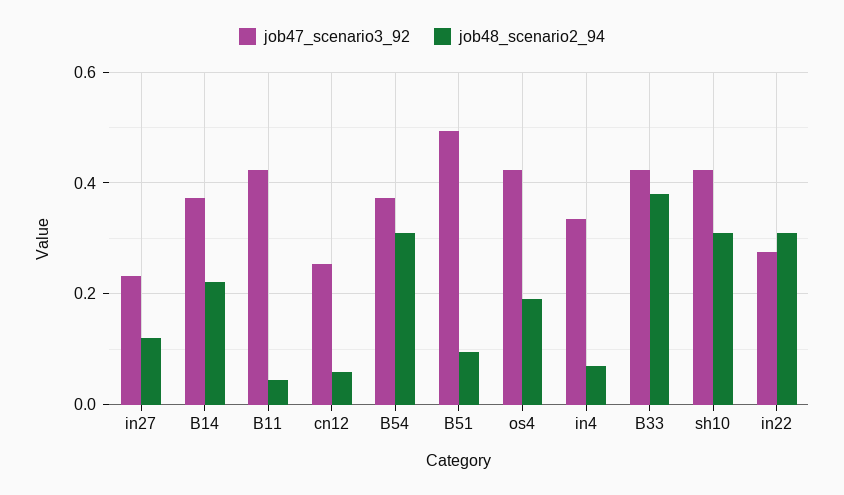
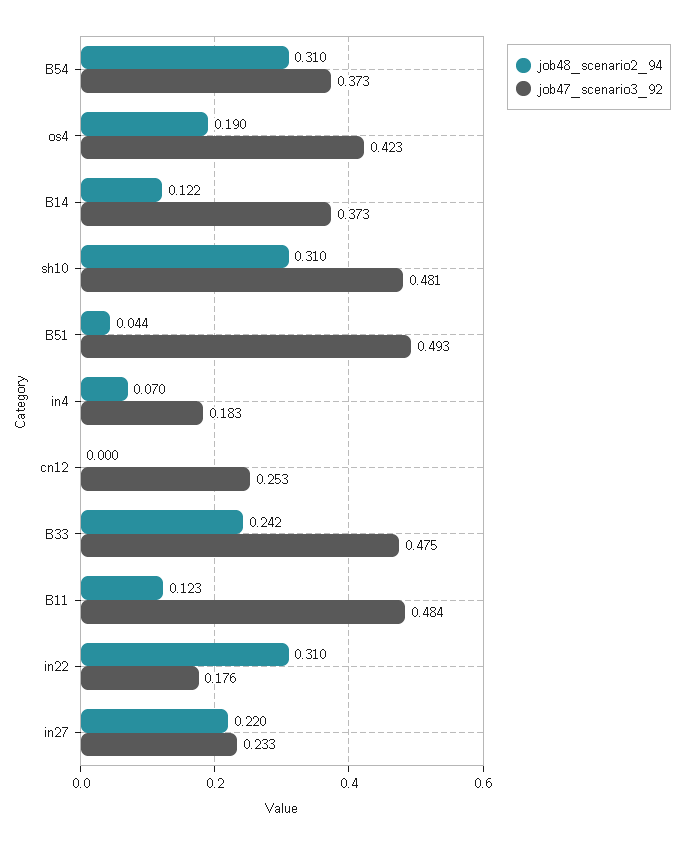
job48_scenario2_94, in27: 0.12 -> 0.22
job48_scenario2_94, B14: 0.22 -> 0.122
job47_scenario3_92, B11: 0.42 -> 0.484
job48_scenario2_94, B11: 0.04 -> 0.123
job48_scenario2_94, cn12: 0.06 -> 0
job48_scenario2_94, B51: 0.1 -> 0.044
job47_scenario3_92, in4: 0.34 -> 0.183
job47_scenario3_92, B33: 0.42 -> 0.475
job48_scenario2_94, B33: 0.38 -> 0.242
job47_scenario3_92, sh10: 0.42 -> 0.481
job47_scenario3_92, in22: 0.28 -> 0.176

